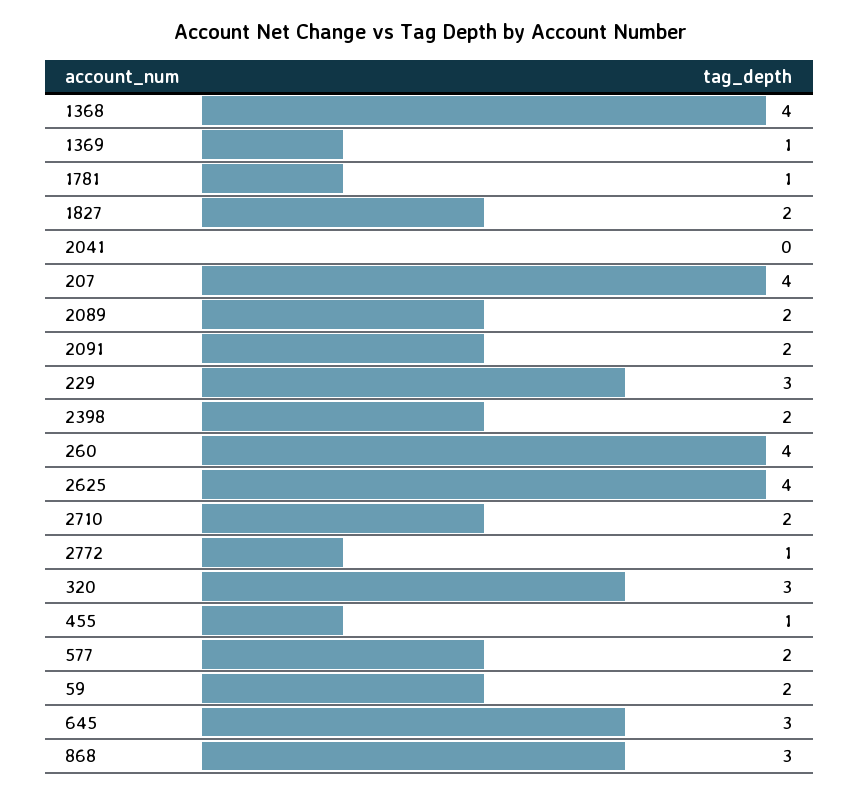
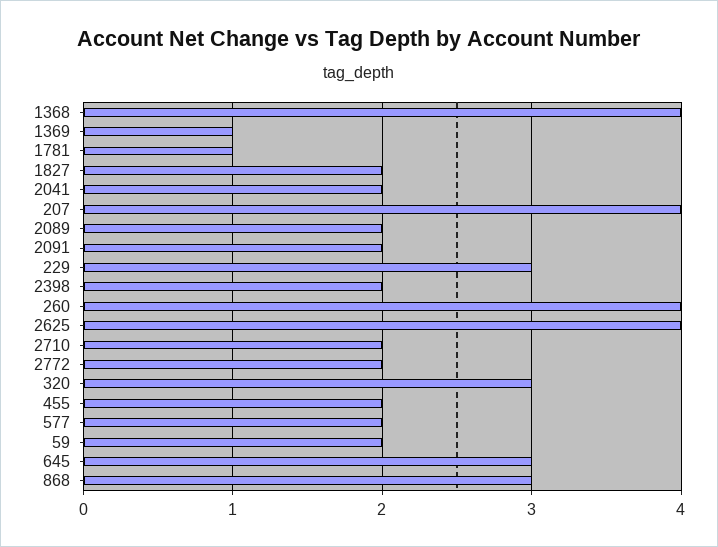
2041: 0 -> 2
2772: 1 -> 2
455: 1 -> 2

